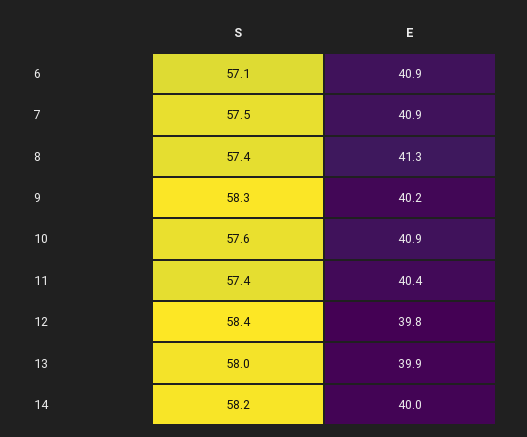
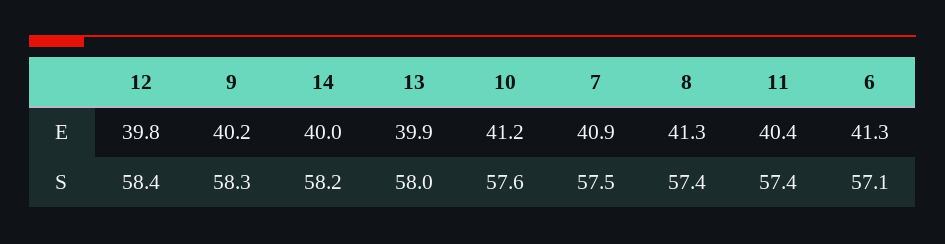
E, 6: 40.9 -> 41.3
E, 10: 40.9 -> 41.2

